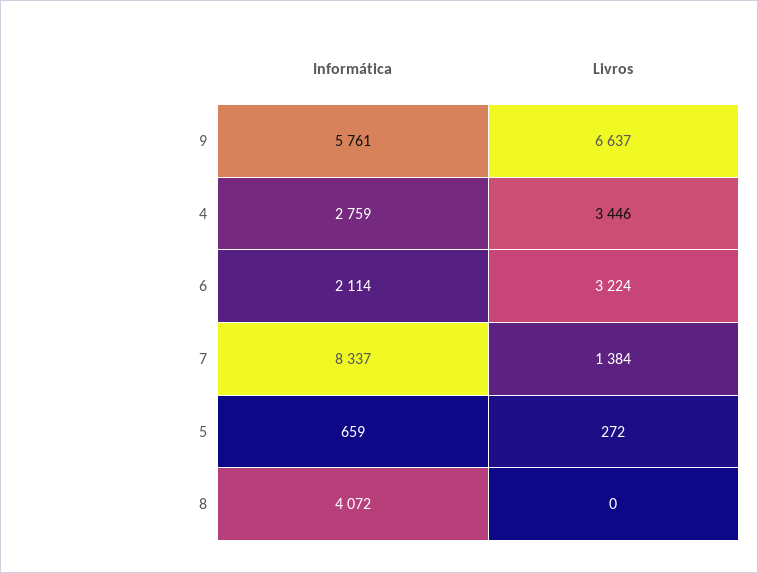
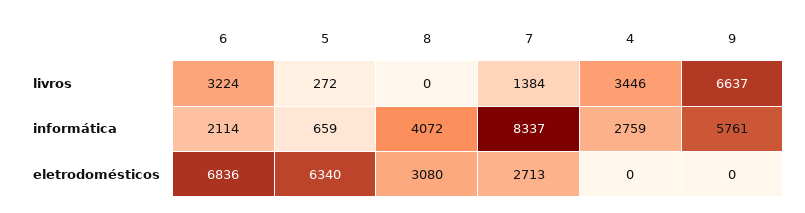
eletrodomésticos, 6: none -> 6836
eletrodomésticos, 5: none -> 6340
eletrodomésticos, 8: none -> 3080
eletrodomésticos, 7: none -> 2713
eletrodomésticos, 4: none -> 0
eletrodomésticos, 9: none -> 0

